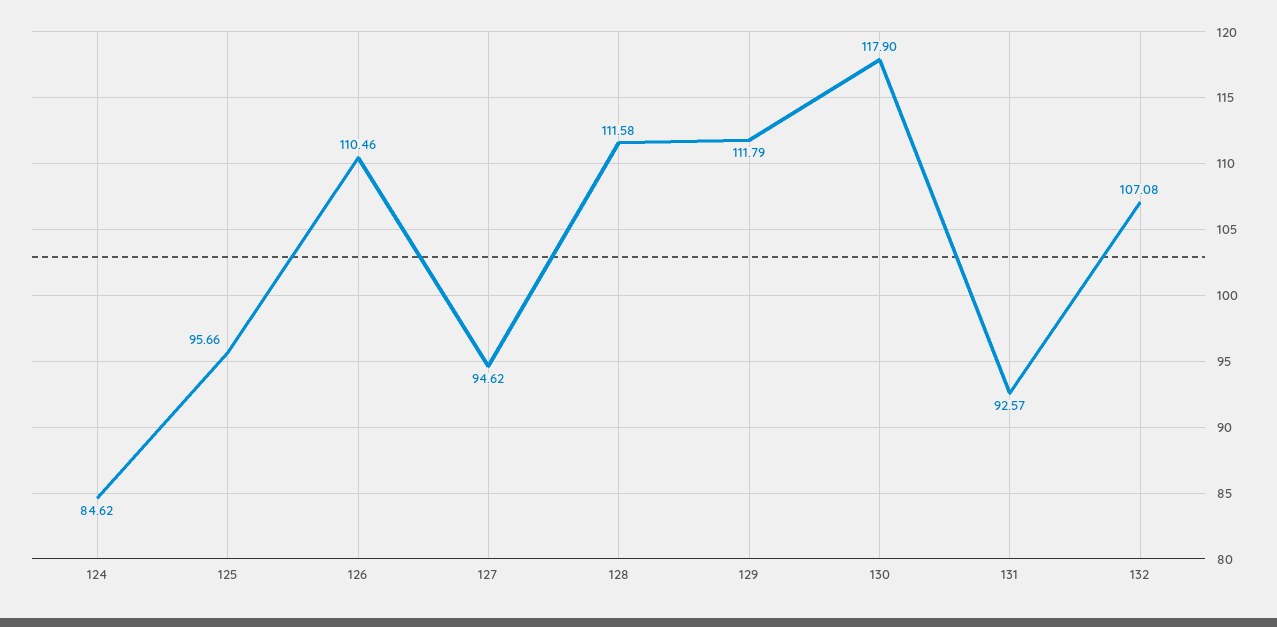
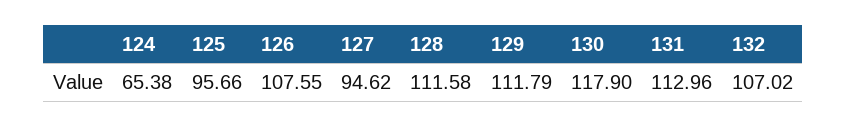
124: 84.62 -> 65.38
126: 110.46 -> 107.55
131: 92.57 -> 112.96
132: 107.08 -> 107.02

